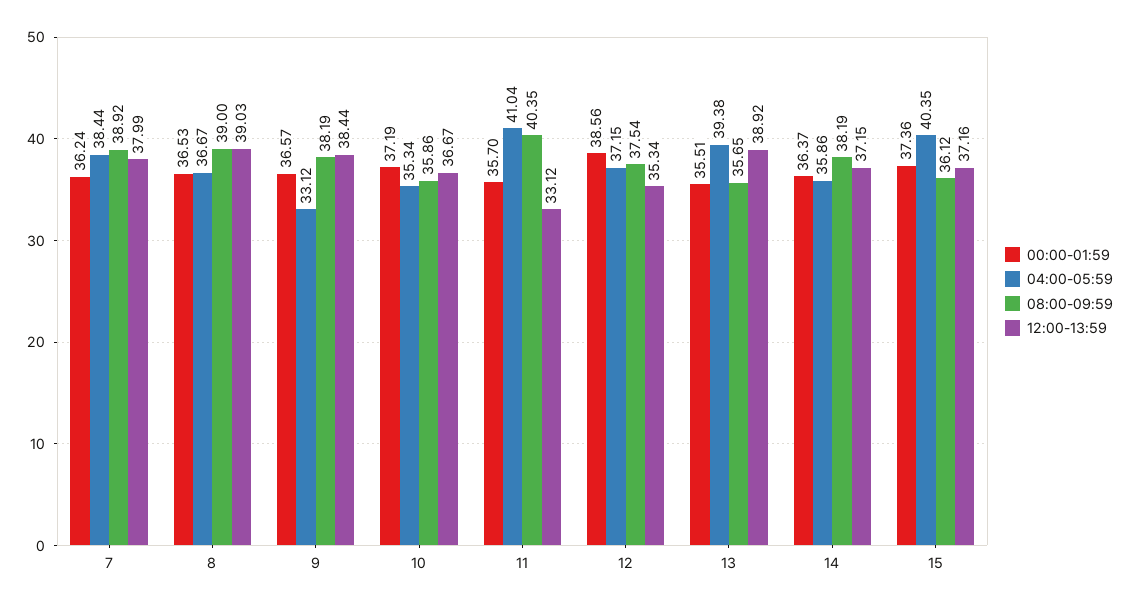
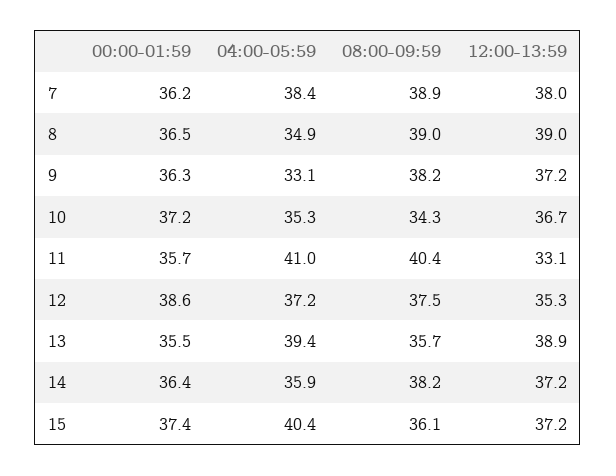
04:00-05:59, 8: 36.67 -> 34.9
00:00-01:59, 9: 36.57 -> 36.3
12:00-13:59, 9: 38.44 -> 37.2
08:00-09:59, 10: 35.86 -> 34.3

